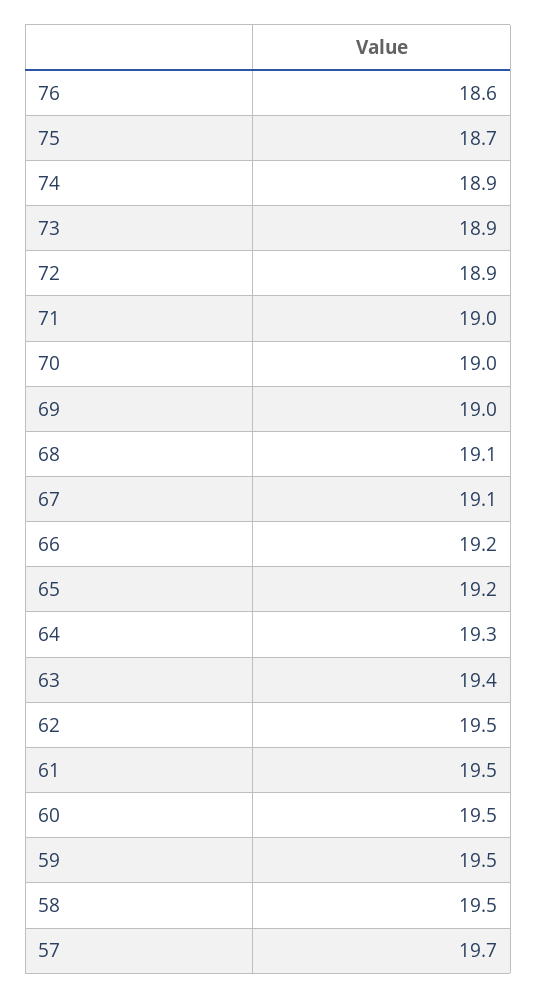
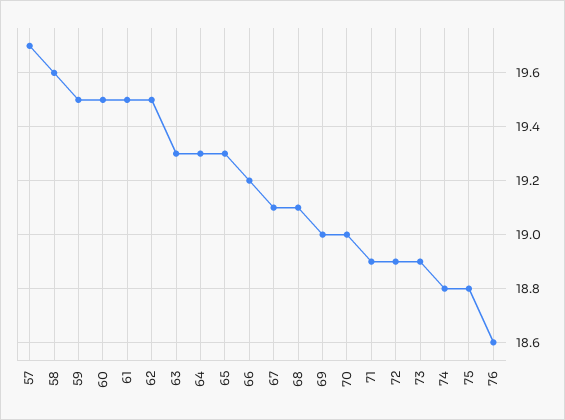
75: 18.7 -> 18.8
74: 18.9 -> 18.8
71: 19 -> 18.9
65: 19.2 -> 19.3
63: 19.4 -> 19.3
58: 19.5 -> 19.6

